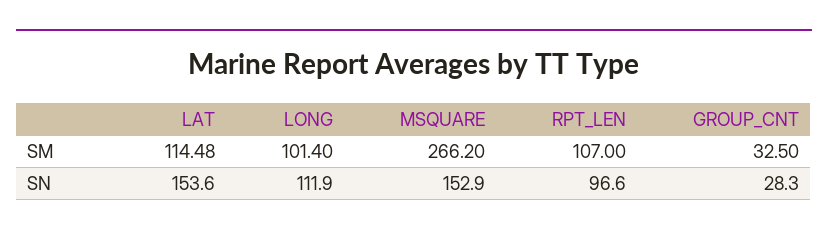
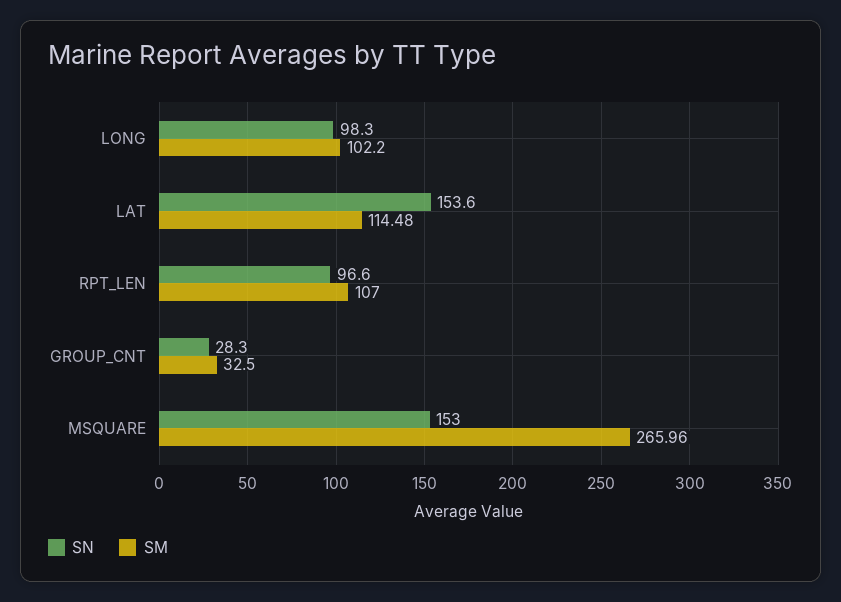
SM, LONG: 101.4 -> 102.2
SM, MSQUARE: 266.2 -> 265.96
SN, LONG: 111.9 -> 98.3
SN, MSQUARE: 152.9 -> 153

